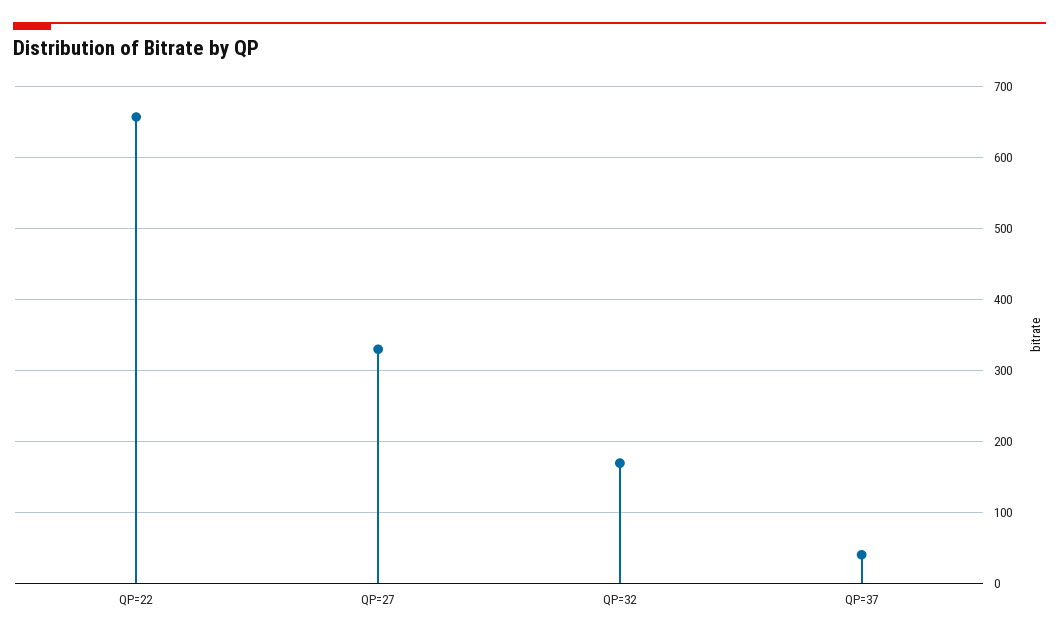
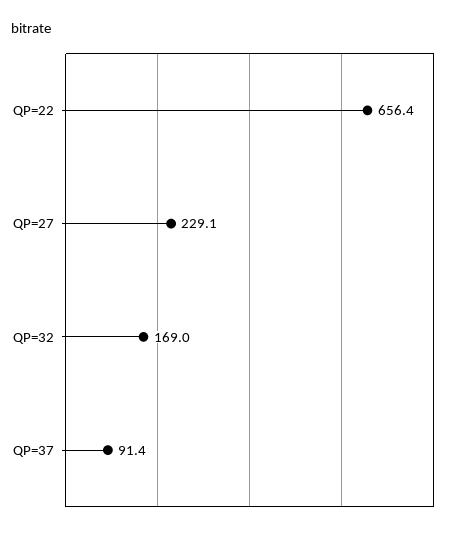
QP=27: 330 -> 229.1
QP=37: 40 -> 91.4

